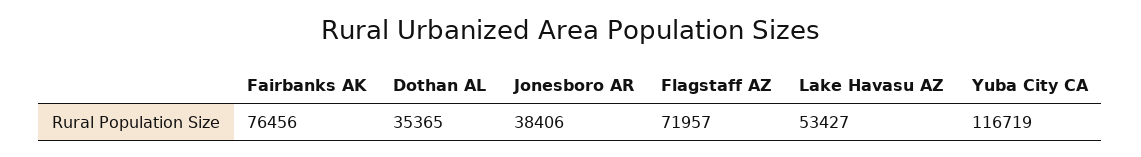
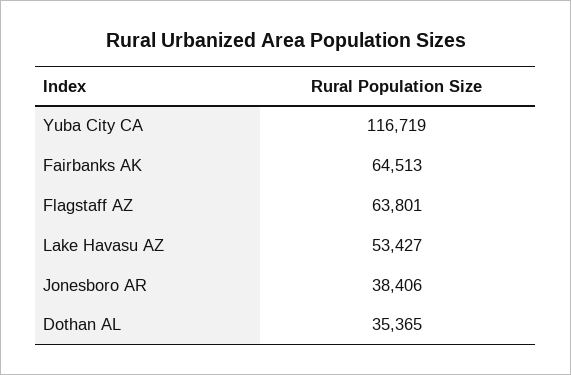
Fairbanks AK: 76456 -> 64513
Flagstaff AZ: 71957 -> 63801

